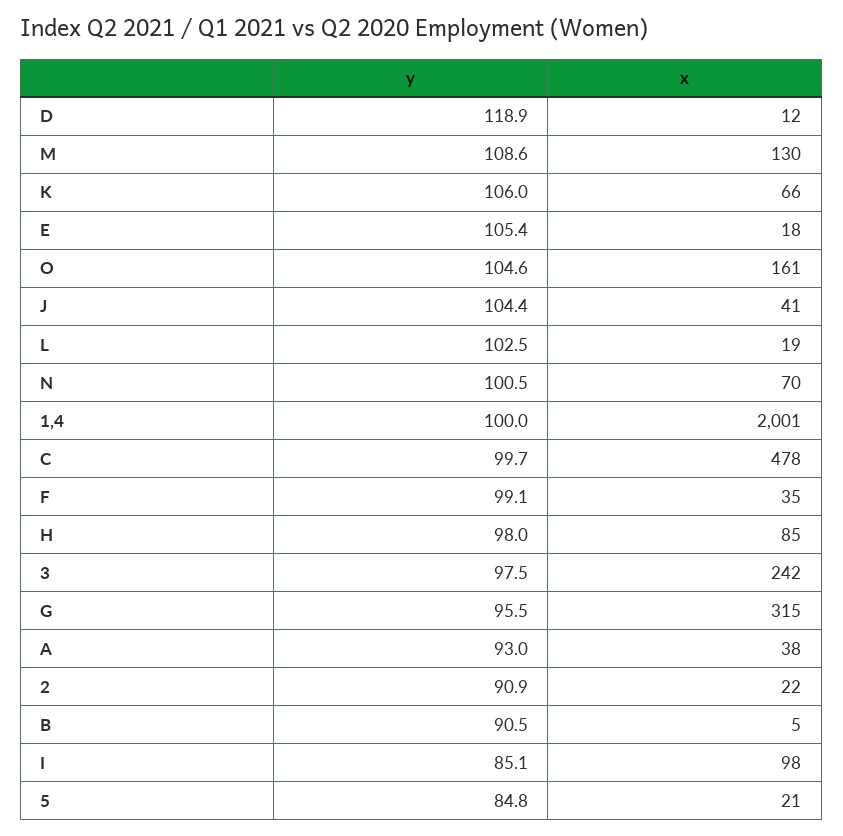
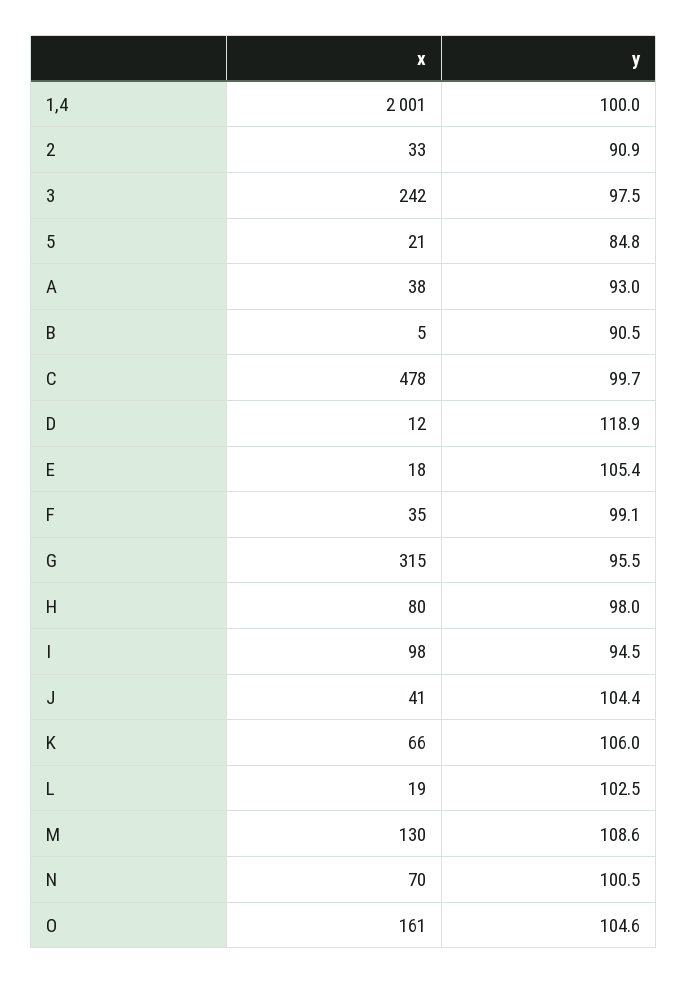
x, H: 85 -> 80
x, 2: 22 -> 33
y, I: 85.1 -> 94.5

